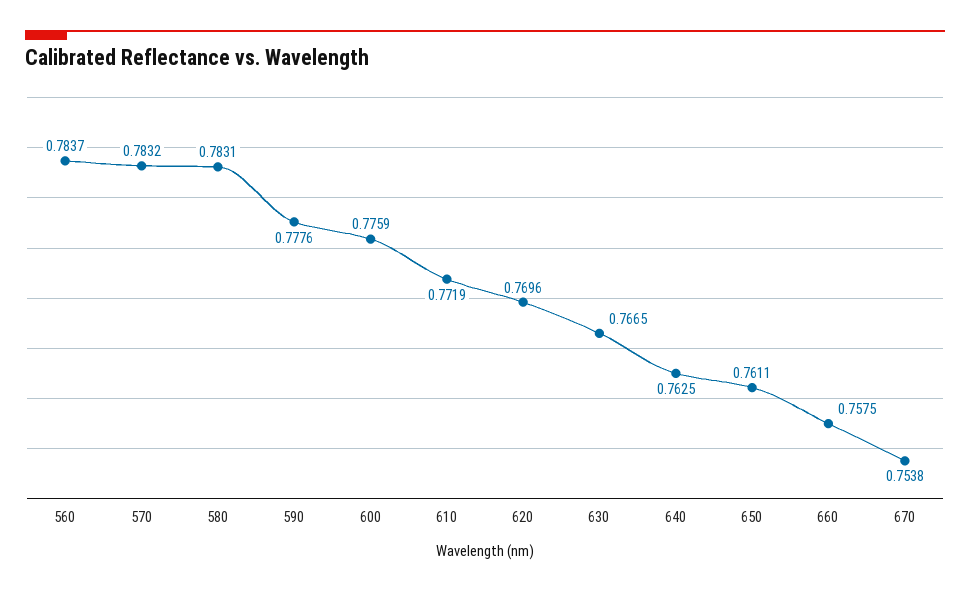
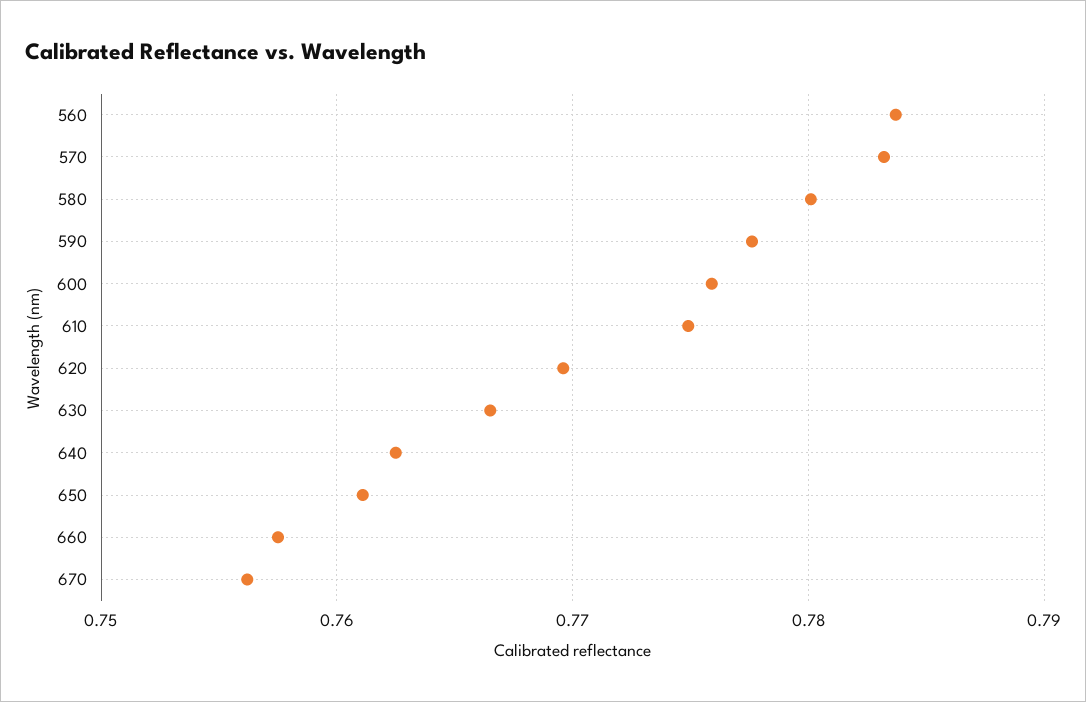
580: 0.7831 -> 0.78
610: 0.7719 -> 0.775
670: 0.7538 -> 0.756

